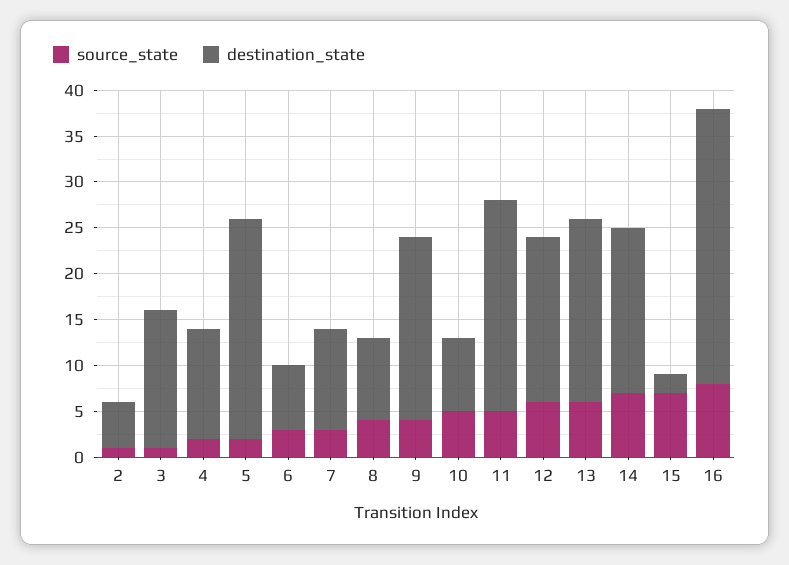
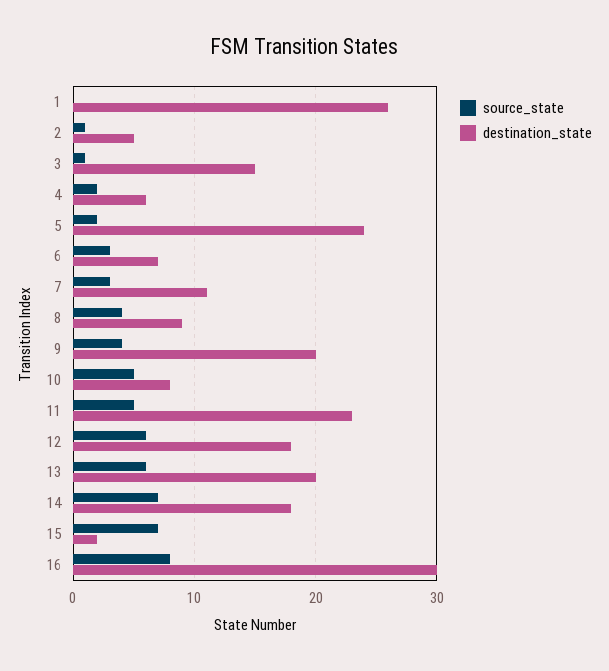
destination_state, 4: 12 -> 6
source_state, 1: none -> 0
destination_state, 1: none -> 26

